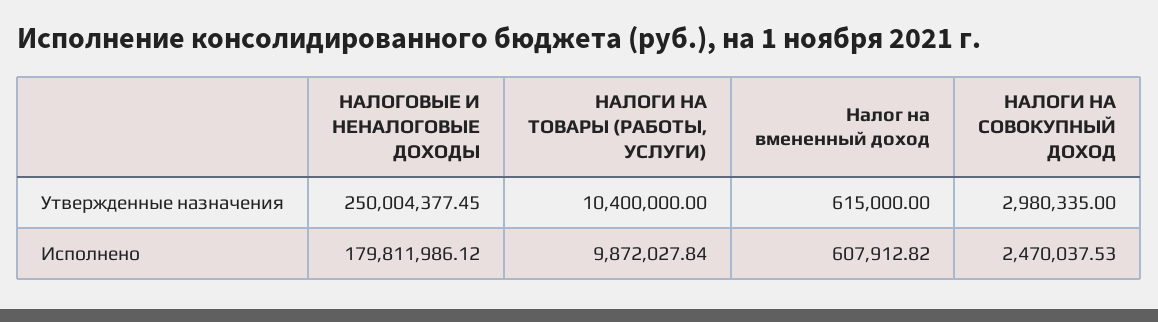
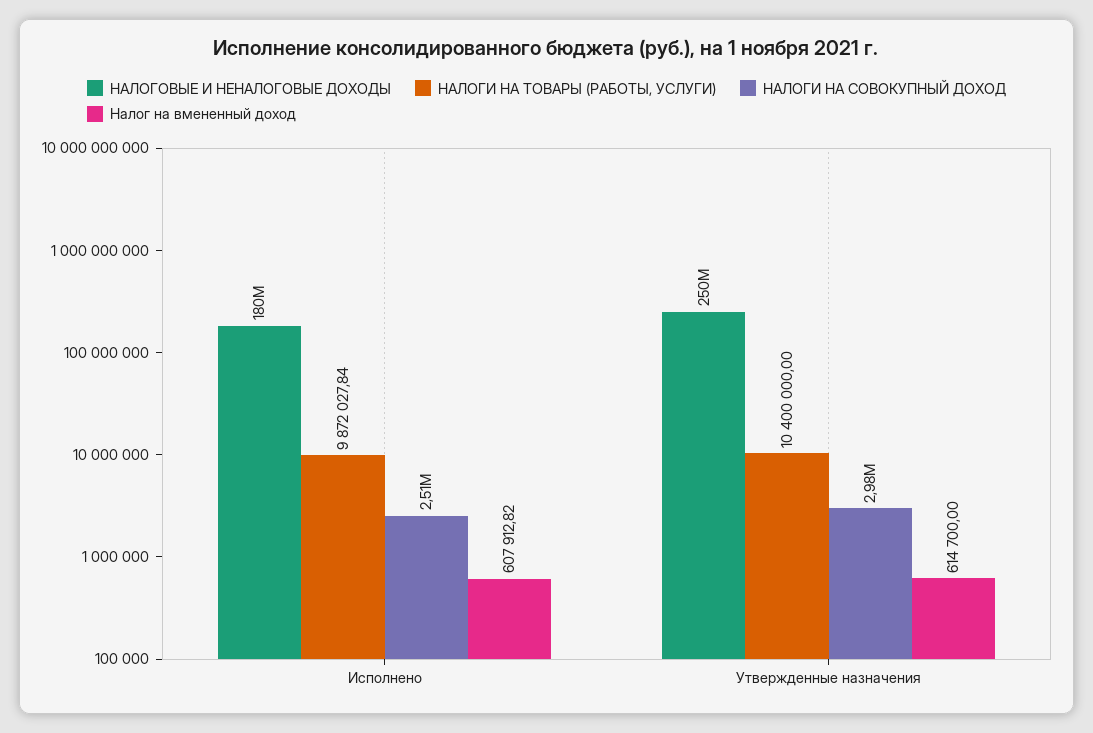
Налог на вмененный доход, Утвержденные назначения: 615000 -> 614700
НАЛОГИ НА СОВОКУПНЫЙ ДОХОД, Исполнено: 2470037.53 -> 2510000

